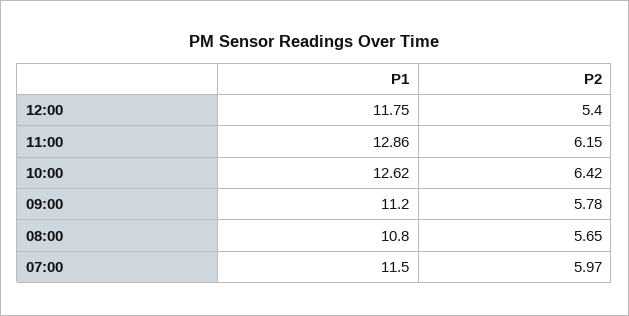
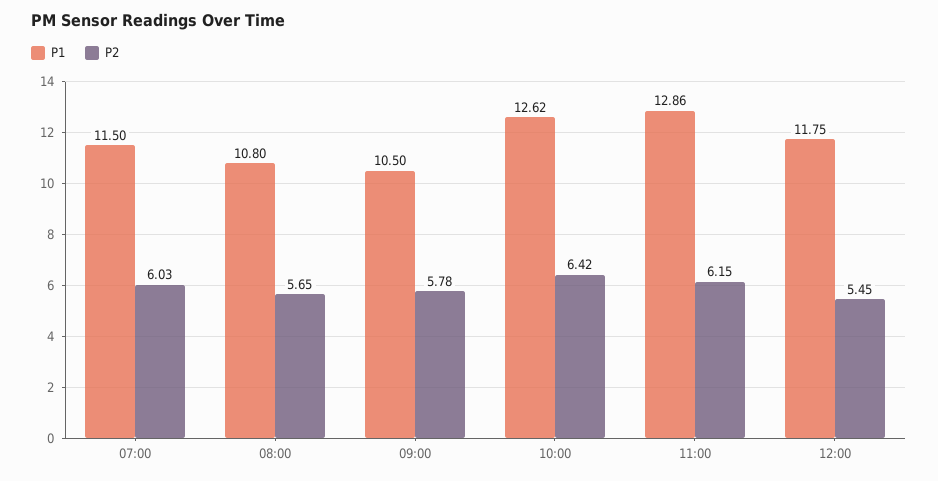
P2, 12:00: 5.4 -> 5.45
P1, 09:00: 11.2 -> 10.5
P2, 07:00: 5.97 -> 6.03

